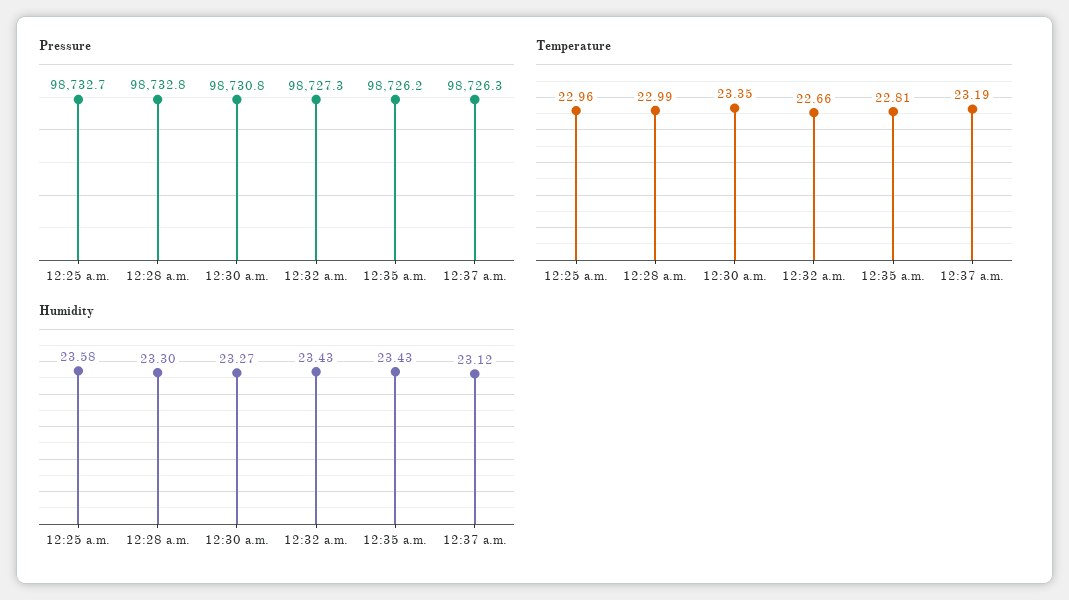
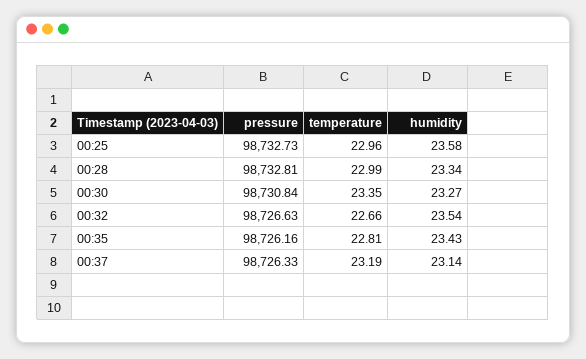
Pressure, 12:32 a.m.: 98727.3 -> 98726.63
Humidity, 12:28 a.m.: 23.3 -> 23.34
Humidity, 12:32 a.m.: 23.43 -> 23.54
Humidity, 12:37 a.m.: 23.12 -> 23.14

